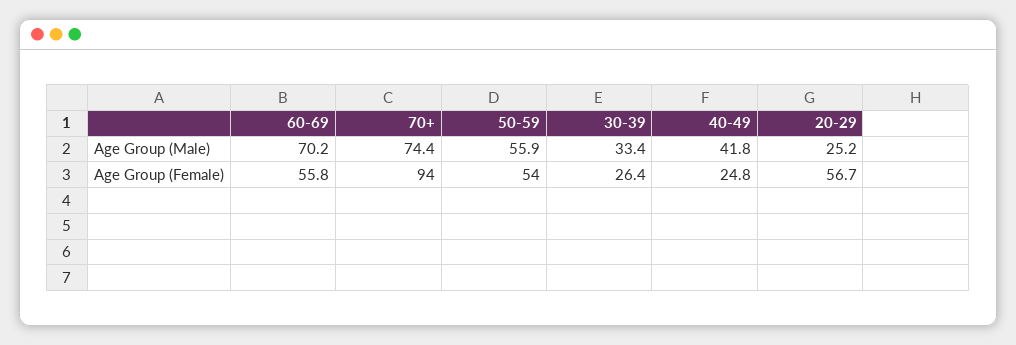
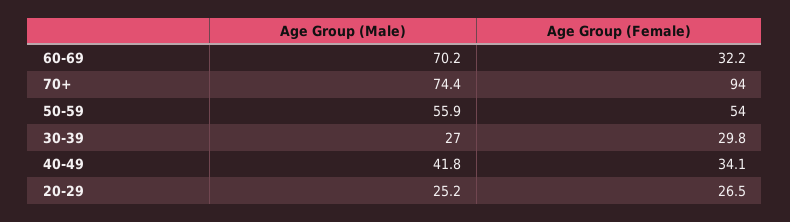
30-39, Age Group (Male): 33.4 -> 27
60-69, Age Group (Female): 55.8 -> 32.2
30-39, Age Group (Female): 26.4 -> 29.8
40-49, Age Group (Female): 24.8 -> 34.1
20-29, Age Group (Female): 56.7 -> 26.5

